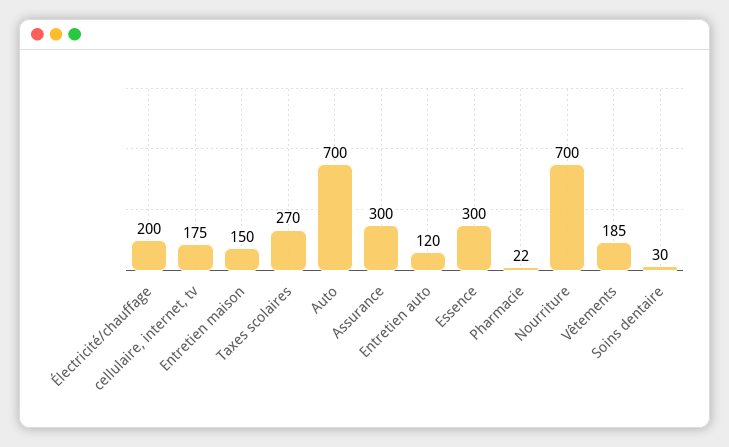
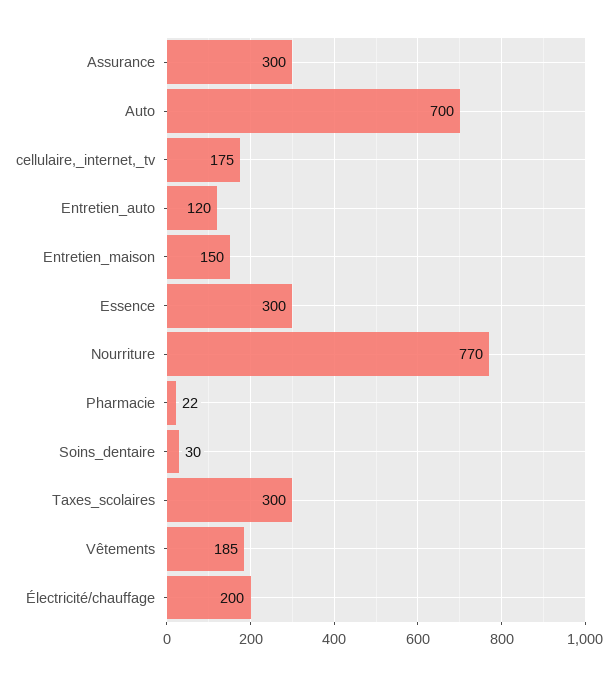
Taxes scolaires: 270 -> 300
Nourriture: 700 -> 770

